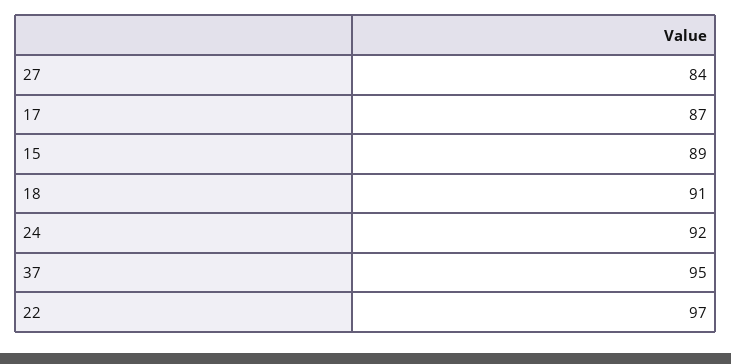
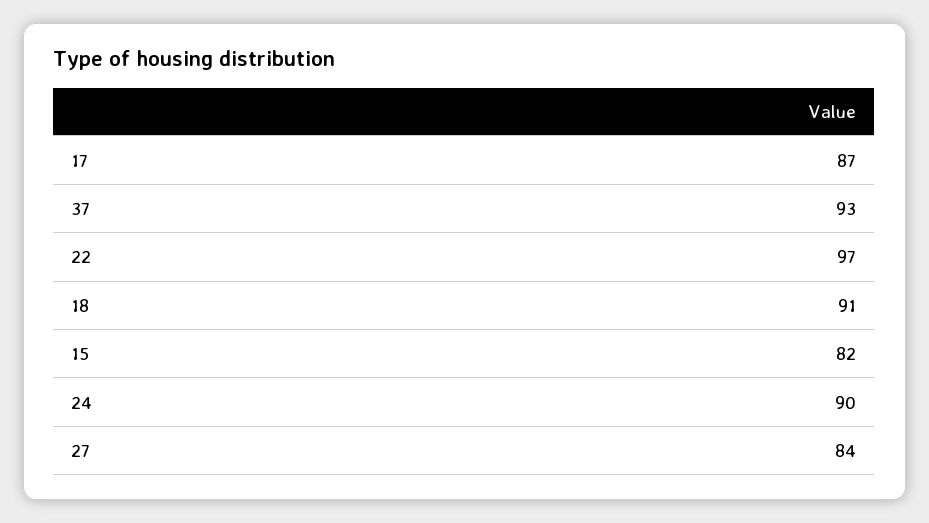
15: 89 -> 82
24: 92 -> 90
37: 95 -> 93

